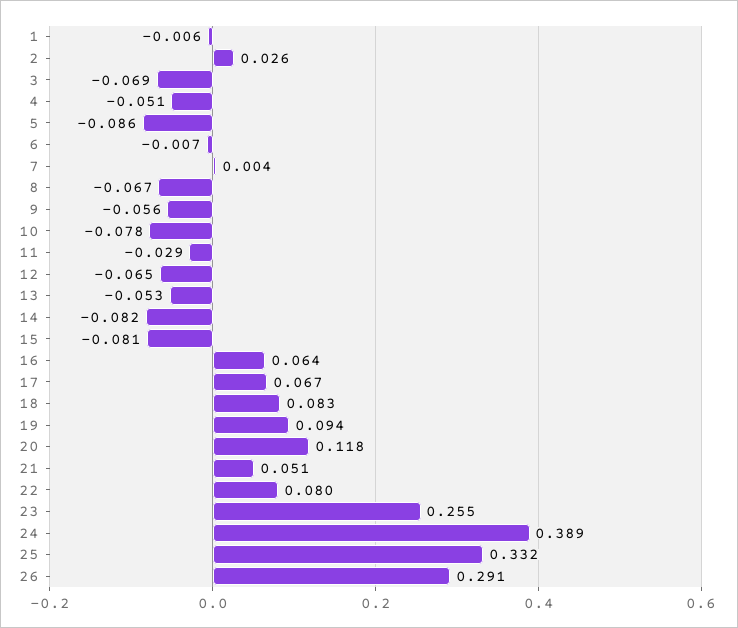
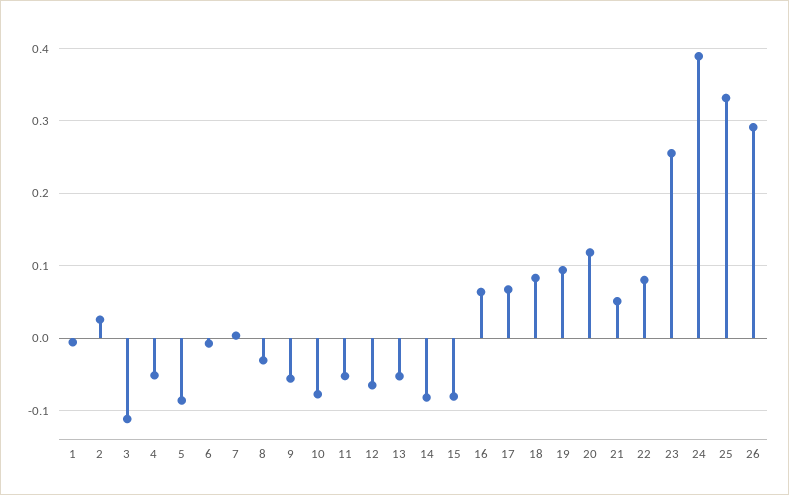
3: -0.069 -> -0.11
8: -0.067 -> -0.03
11: -0.029 -> -0.05

